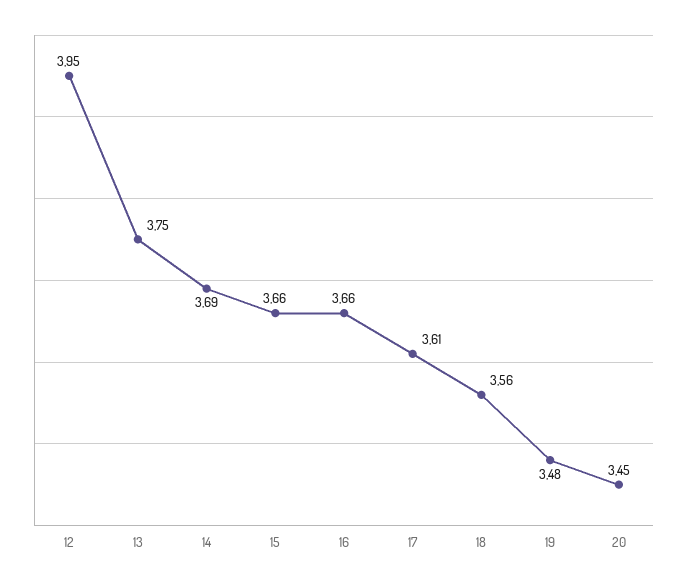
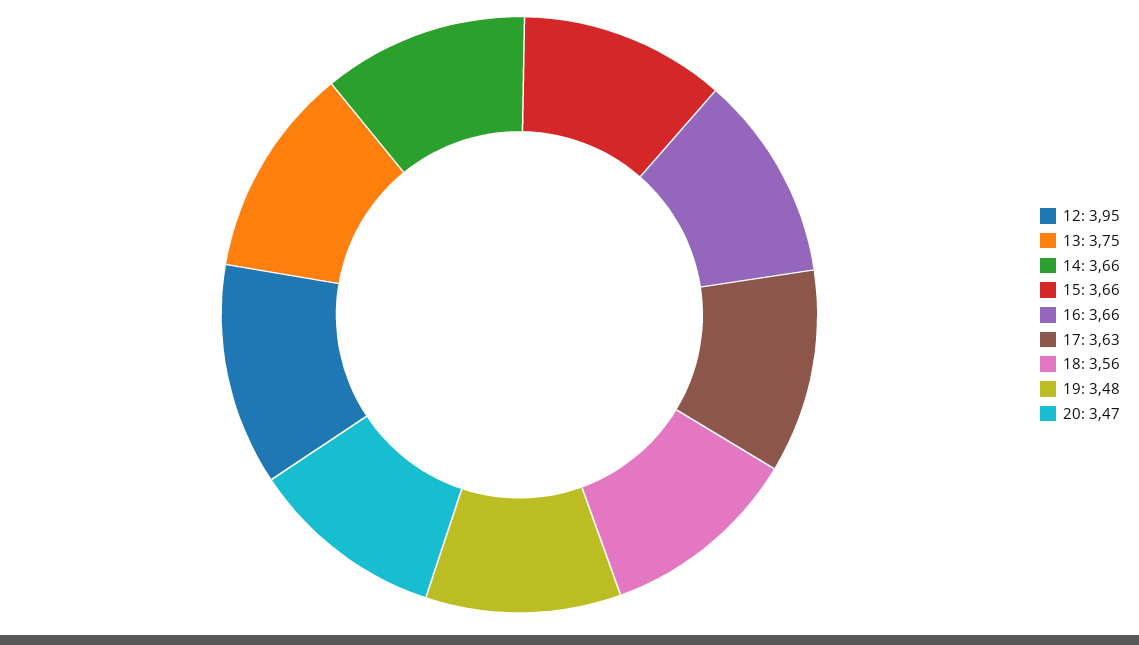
14: 3.69 -> 3.66
17: 3.61 -> 3.63
20: 3.45 -> 3.47

